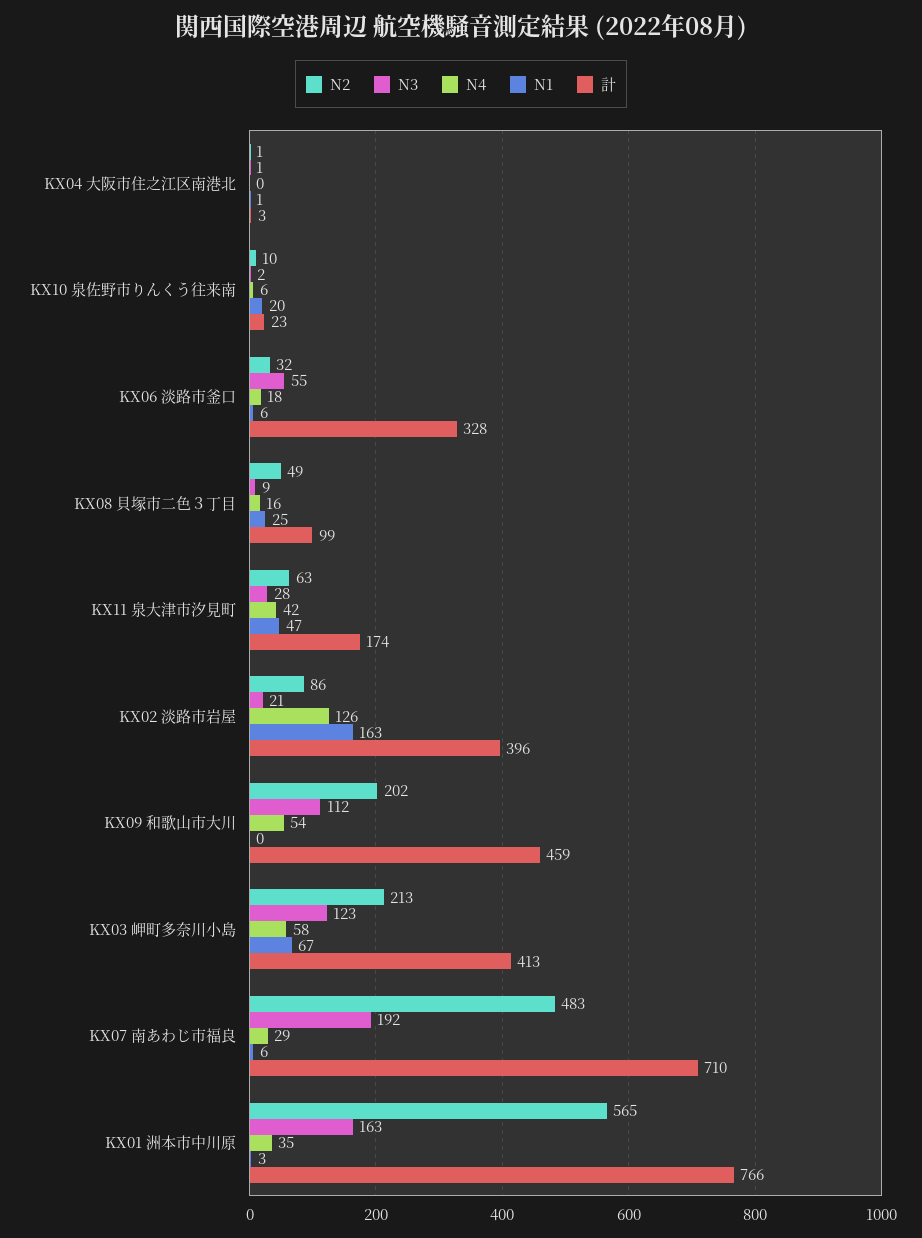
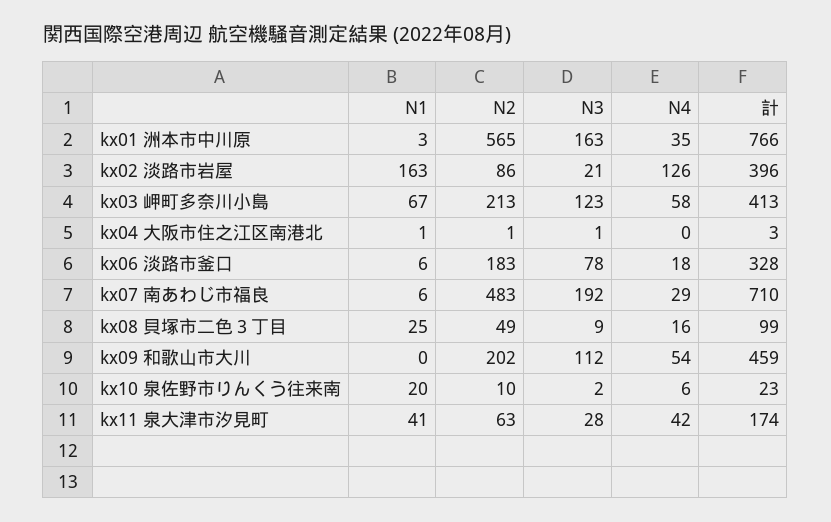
N2, KX06 淡路市釜口: 32 -> 183
N3, KX06 淡路市釜口: 55 -> 78
N1, KX11 泉大津市汐見町: 47 -> 41

